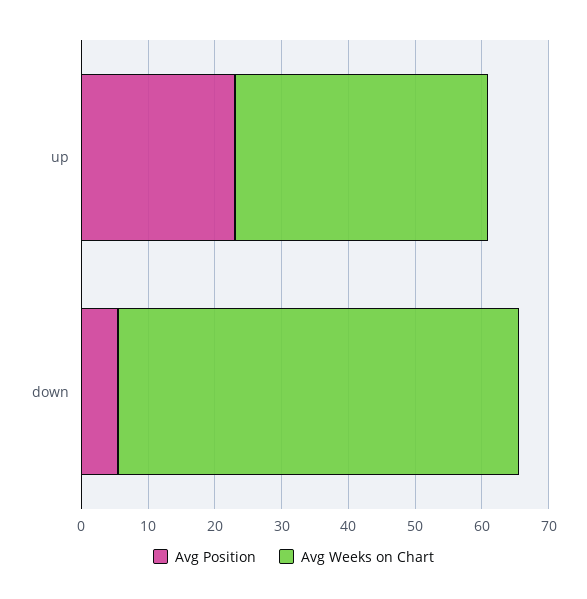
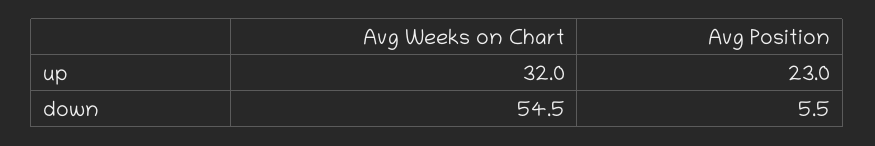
Avg Weeks on Chart, up: 38 -> 32
Avg Weeks on Chart, down: 60 -> 54.5

